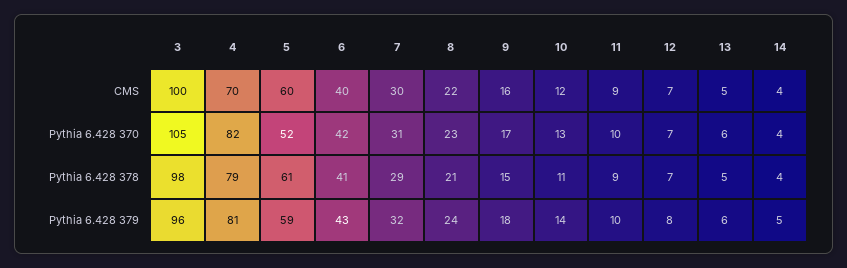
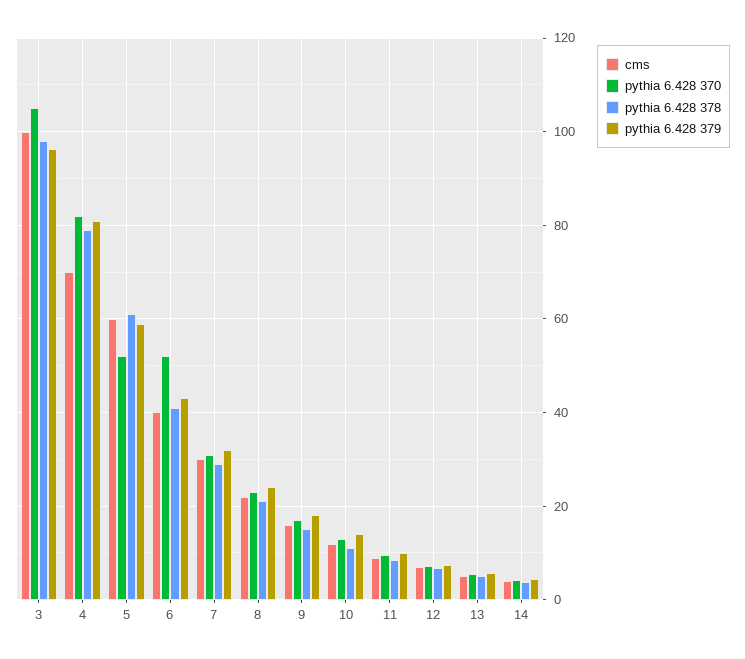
Pythia 6.428 370, 6: 42 -> 52

